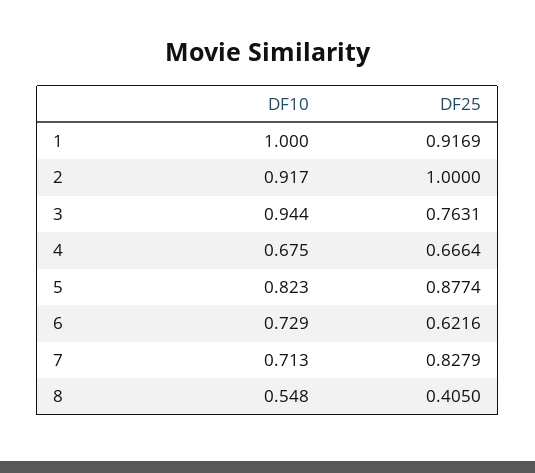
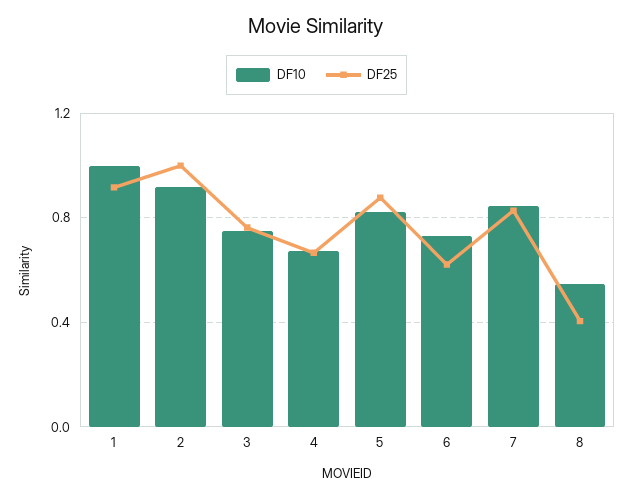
DF10, 3: 0.944 -> 0.75
DF10, 7: 0.713 -> 0.85

